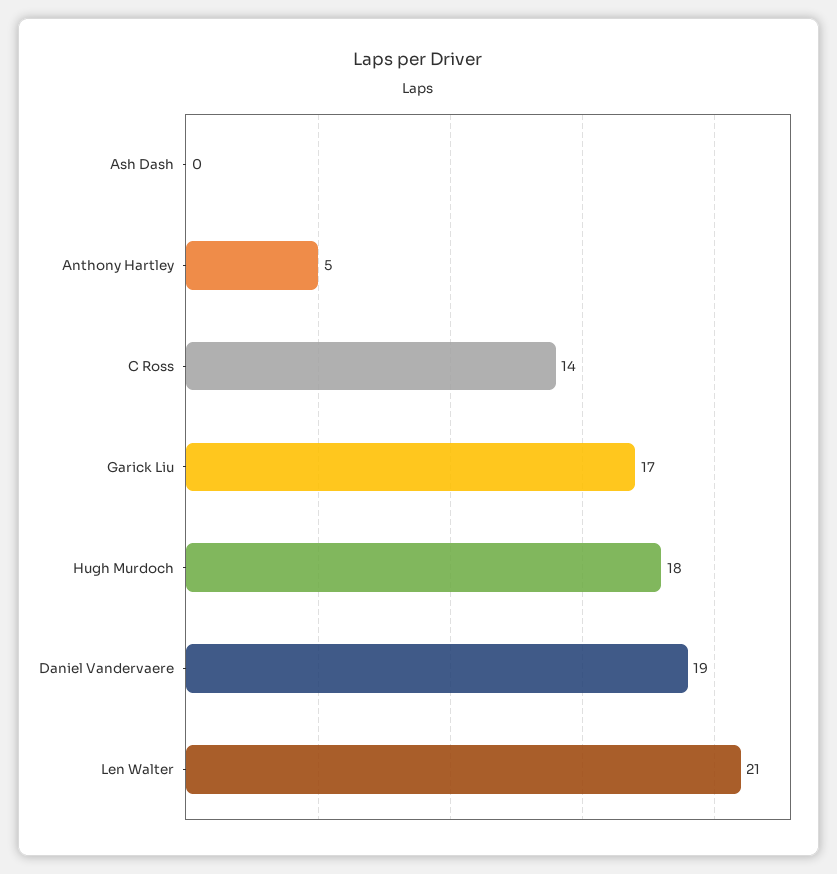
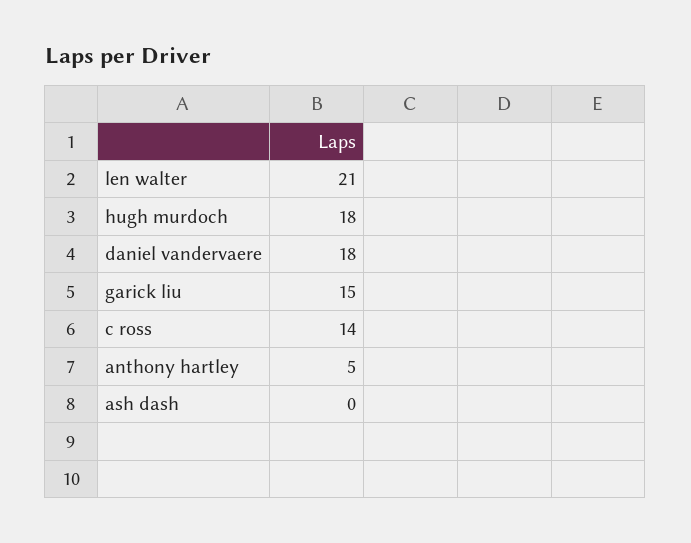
Garick Liu: 17 -> 15
Daniel Vandervaere: 19 -> 18

